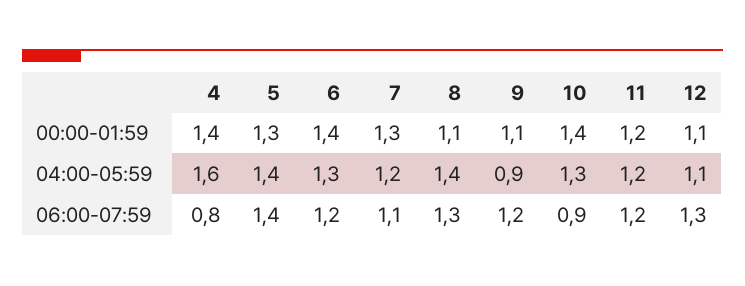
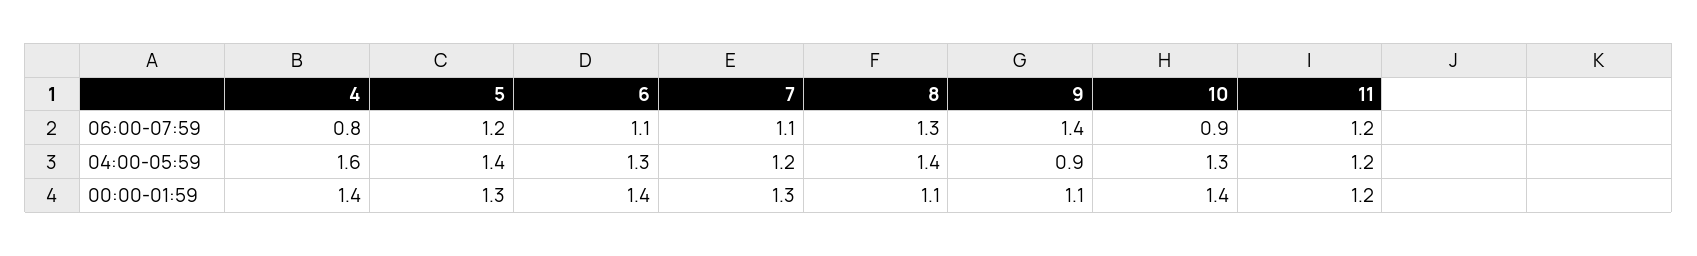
12, 00:00-01:59: 1.1 -> none
12, 04:00-05:59: 1.1 -> none
5, 06:00-07:59: 1.4 -> 1.2
6, 06:00-07:59: 1.2 -> 1.1
9, 06:00-07:59: 1.2 -> 1.4
12, 06:00-07:59: 1.3 -> none

